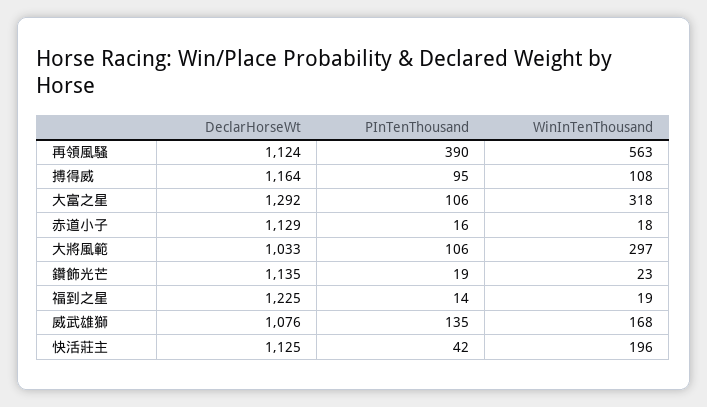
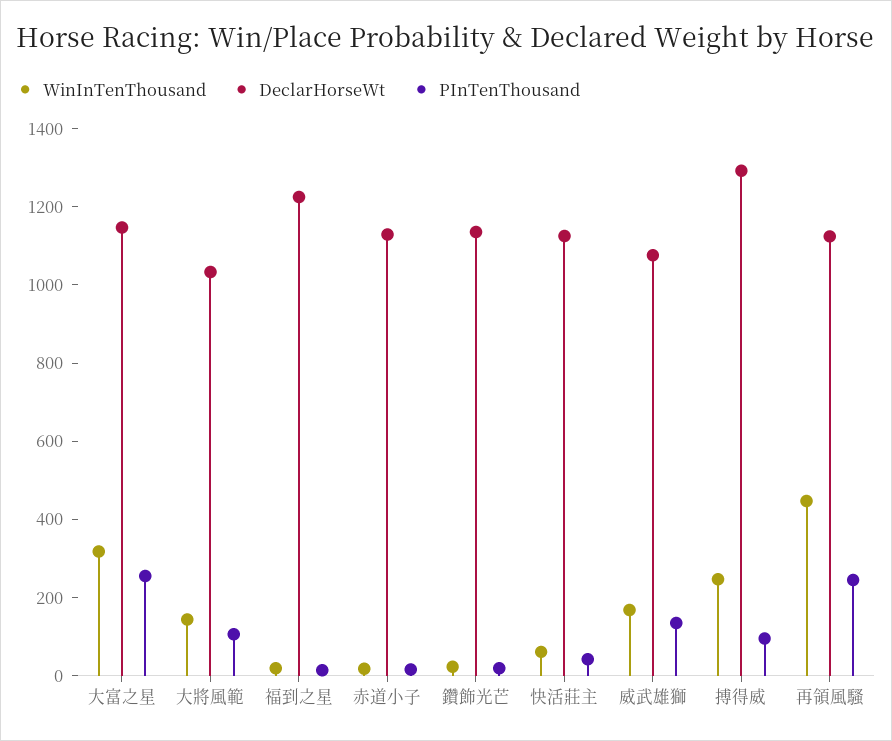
PInTenThousand, 再領風騷: 390 -> 250
WinInTenThousand, 再領風騷: 563 -> 450
DeclarHorseWt, 搏得威: 1164 -> 1300
WinInTenThousand, 搏得威: 108 -> 250
DeclarHorseWt, 大富之星: 1292 -> 1150
PInTenThousand, 大富之星: 106 -> 250
WinInTenThousand, 大將風範: 297 -> 150
WinInTenThousand, 快活莊主: 196 -> 50

